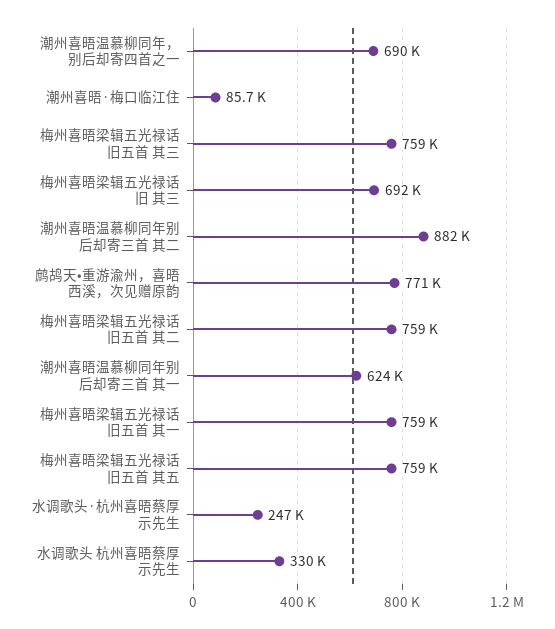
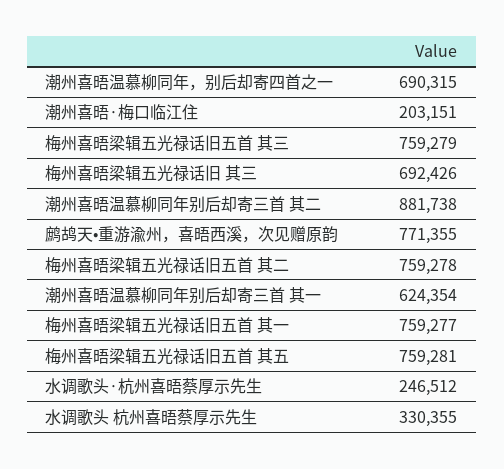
潮州喜晤·梅口临江住: 85700 -> 203151

